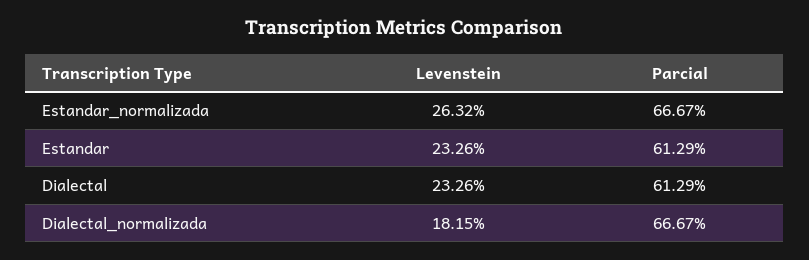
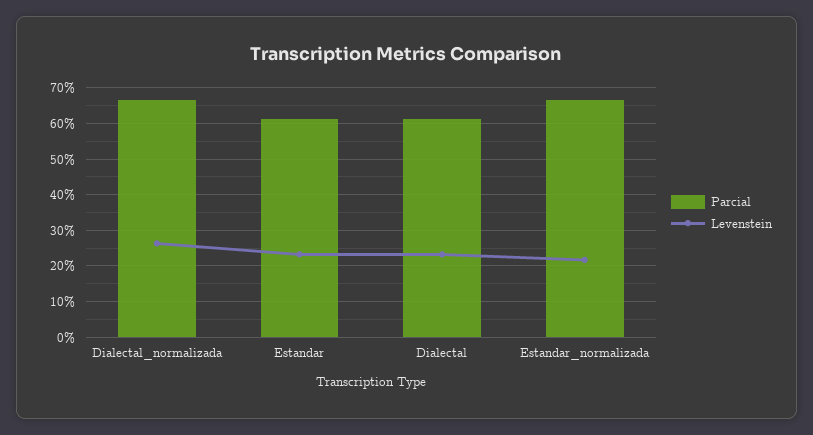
Levenstein, Estandar_normalizada: 26.32 -> 22
Levenstein, Dialectal_normalizada: 18.15 -> 26

